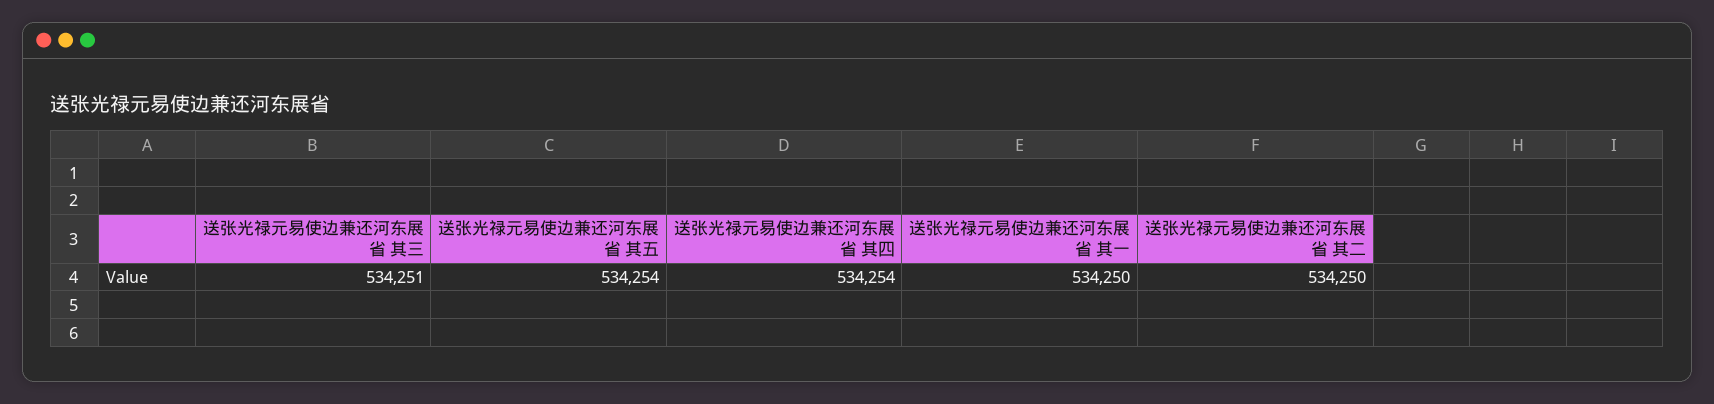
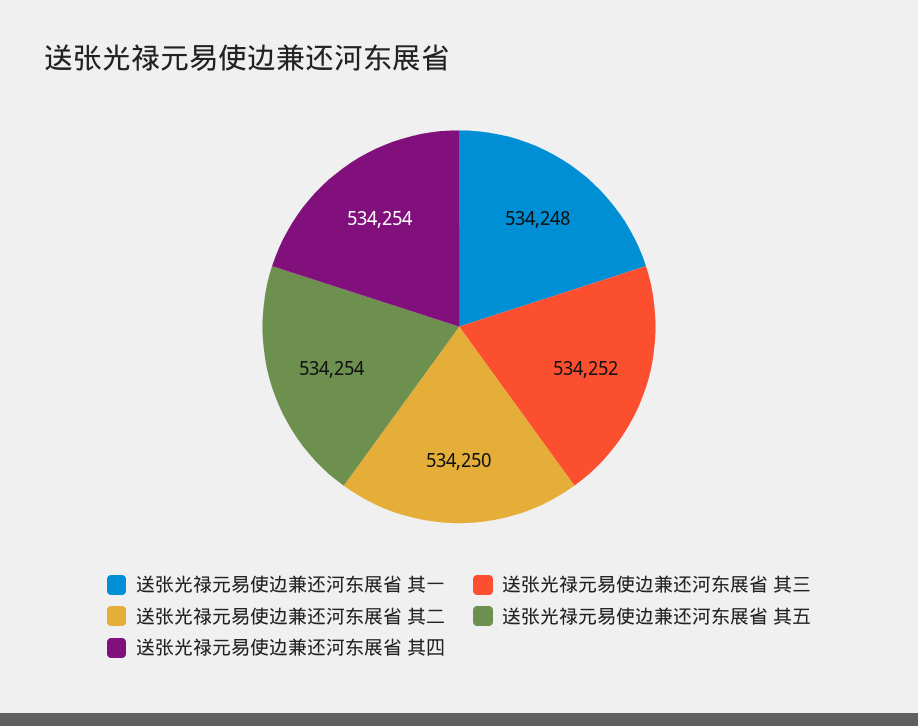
送张光禄元易使边兼还河东展省 其三: 534251 -> 534252
送张光禄元易使边兼还河东展省 其一: 534250 -> 534248

